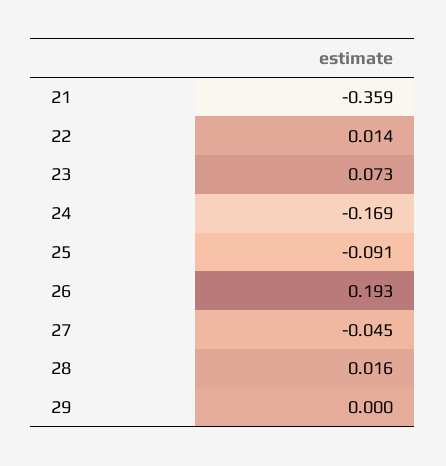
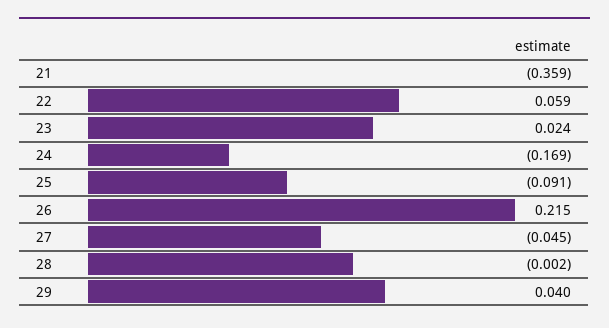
22: 0.014 -> 0.059
23: 0.073 -> 0.024
26: 0.193 -> 0.215
28: 0.016 -> -0.002
29: 0 -> 0.04

